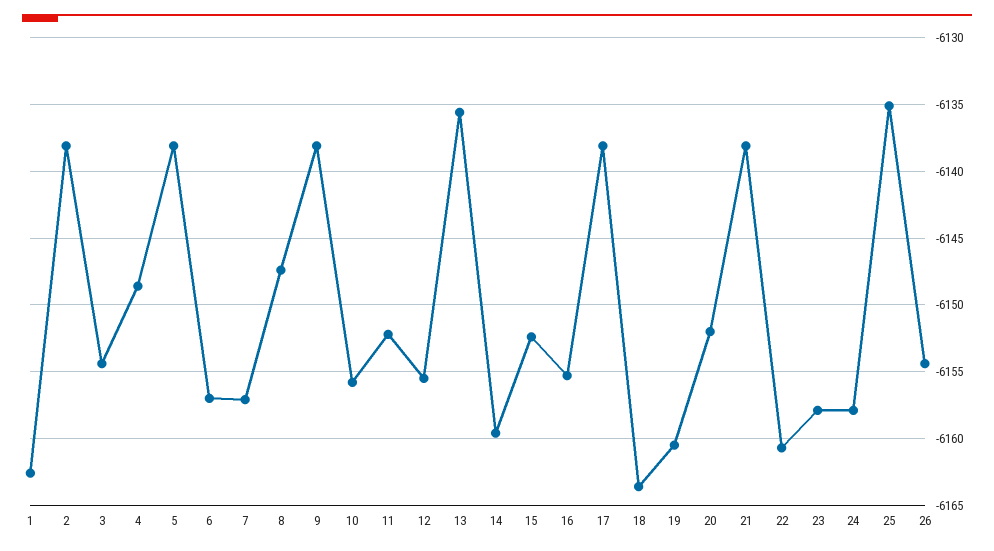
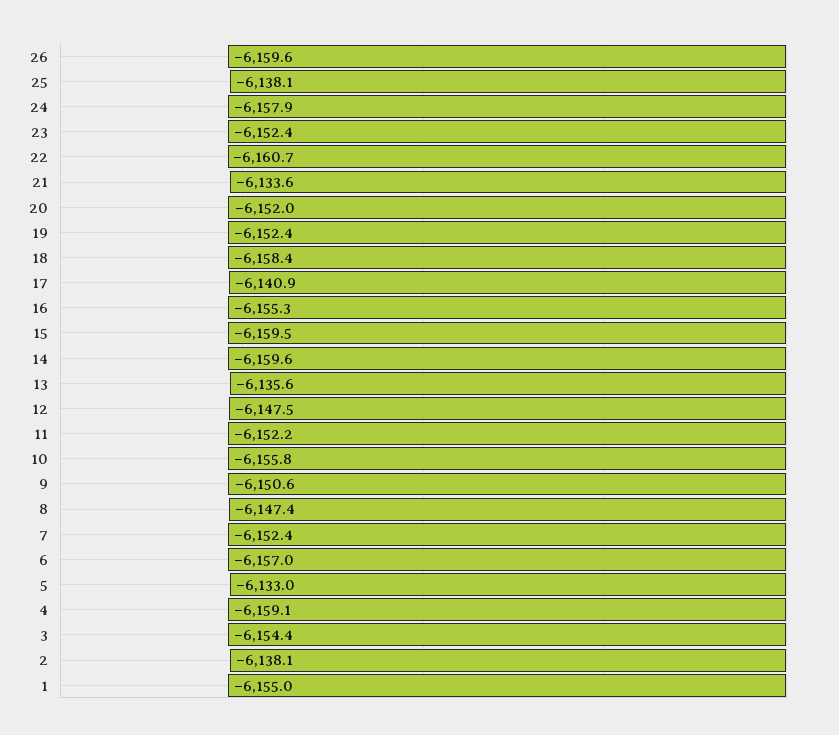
1: -6162.5 -> -6155
4: -6148.5 -> -6159.1
5: -6138 -> -6133
7: -6157 -> -6152.4
9: -6138 -> -6150.6
12: -6155.5 -> -6147.5
15: -6152.5 -> -6159.5
17: -6138 -> -6140.9
18: -6163.5 -> -6158.4
19: -6160.5 -> -6152.4
21: -6138 -> -6133.6
23: -6158 -> -6152.4
25: -6135 -> -6138.1
26: -6154.5 -> -6159.6

